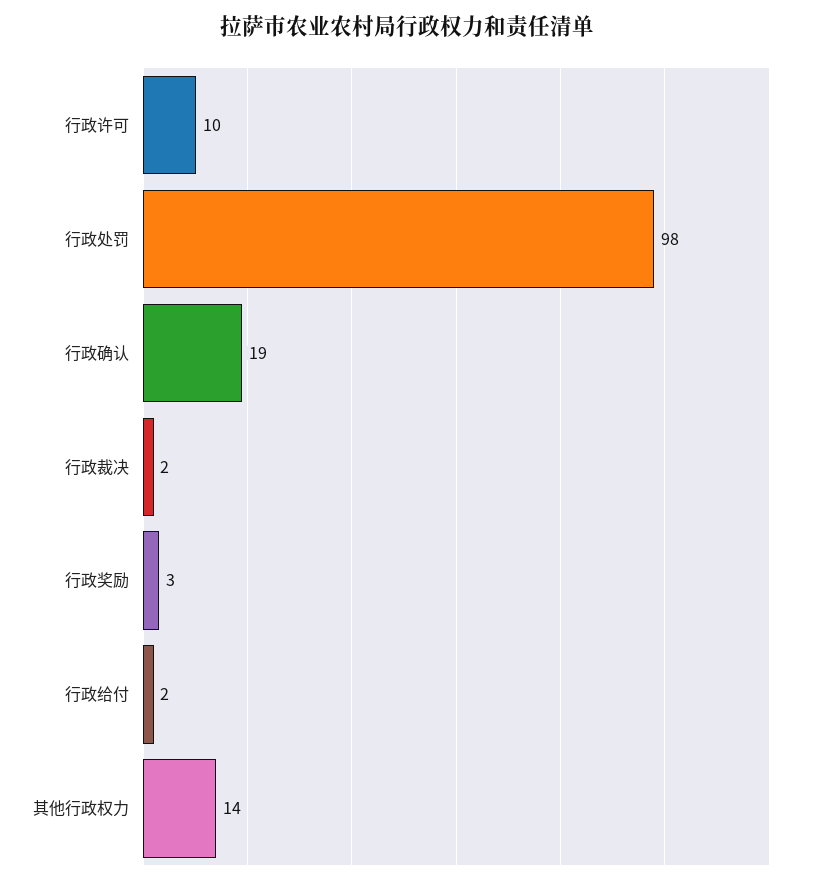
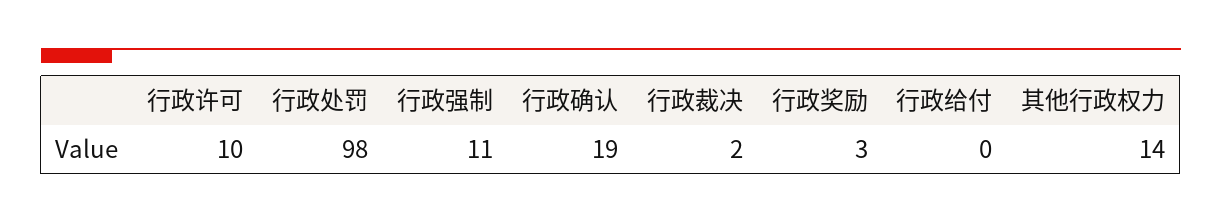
行政给付: 2 -> 0
行政强制: none -> 11

